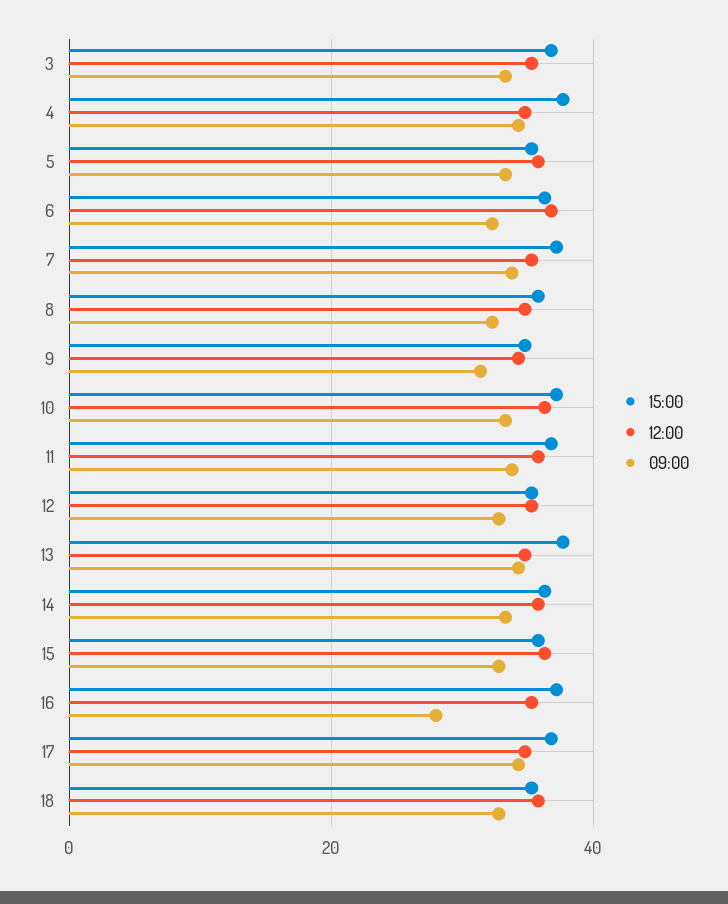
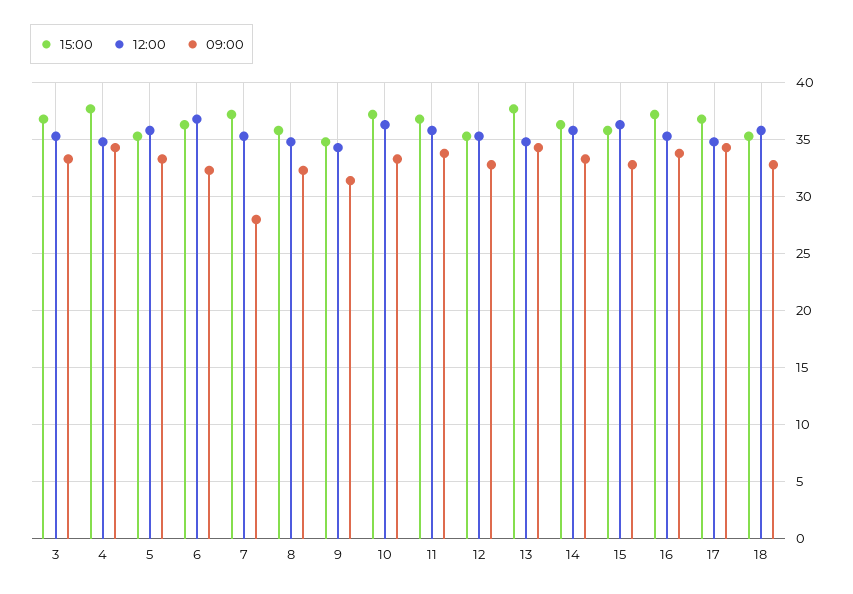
09:00, 7: 34 -> 28
09:00, 16: 28 -> 34

